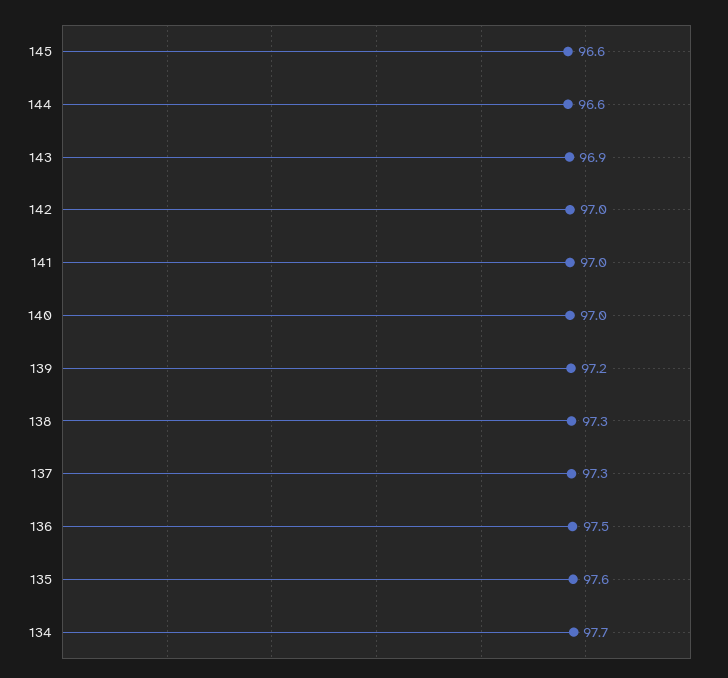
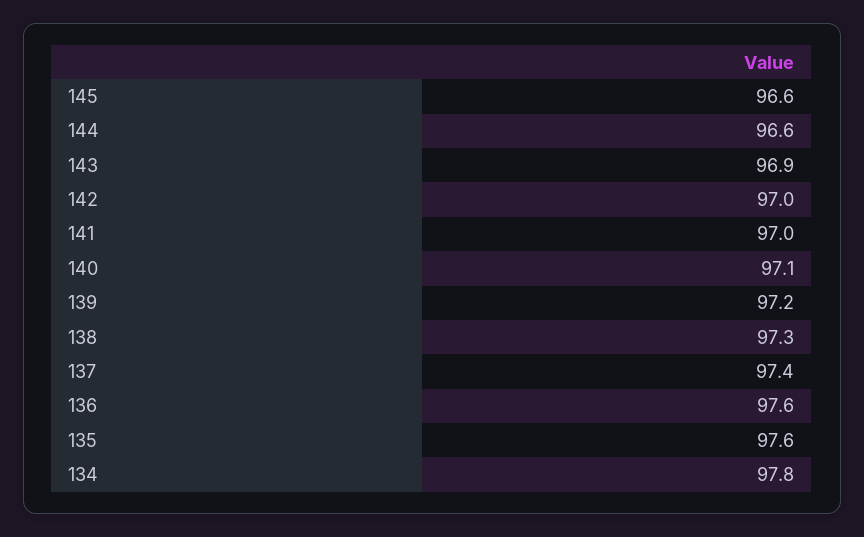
140: 97 -> 97.1
137: 97.3 -> 97.4
136: 97.5 -> 97.6
134: 97.7 -> 97.8

